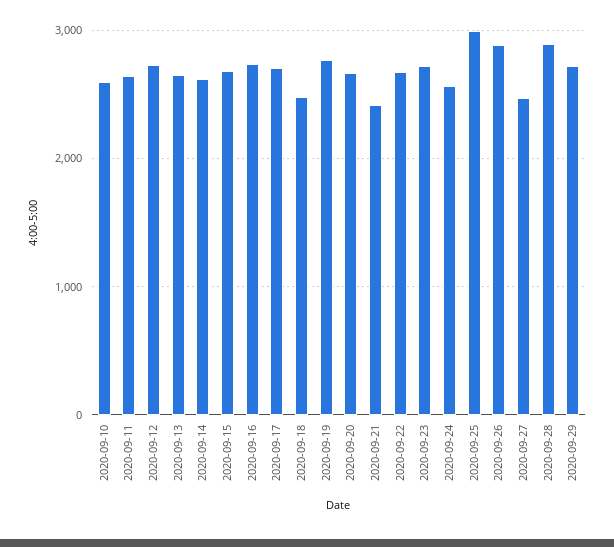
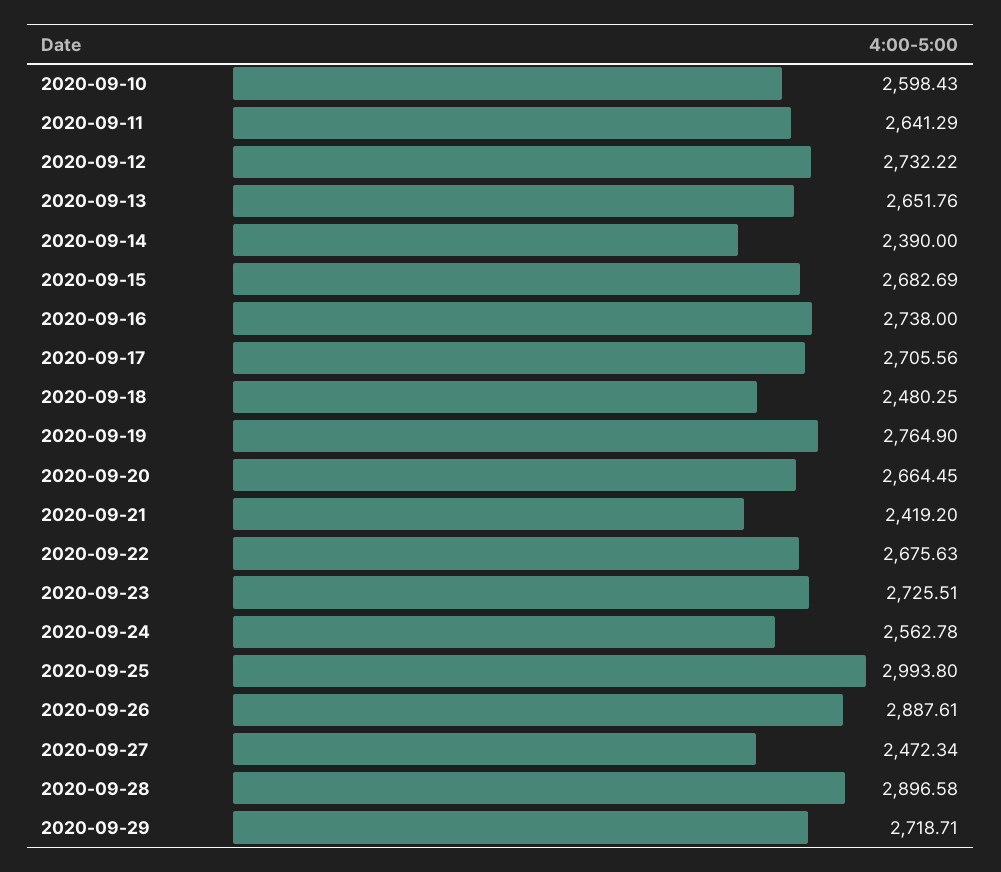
2020-09-14: 2600 -> 2390

